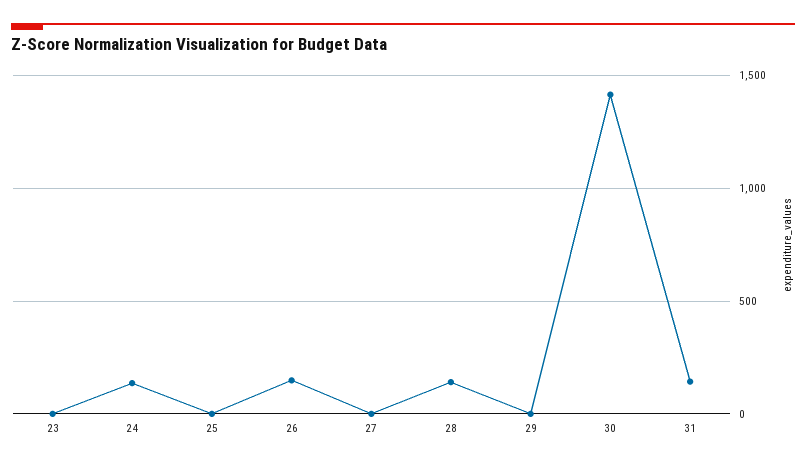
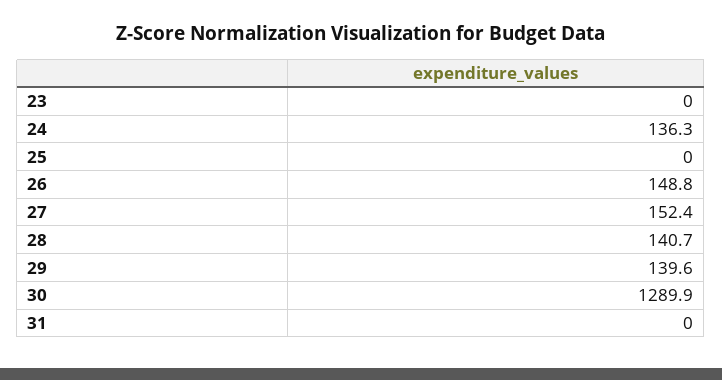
27: 0 -> 152.4
29: 0 -> 139.6
30: 1400 -> 1289.9
31: 150 -> 0

